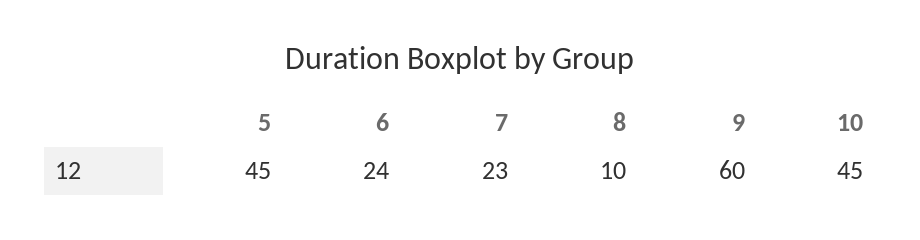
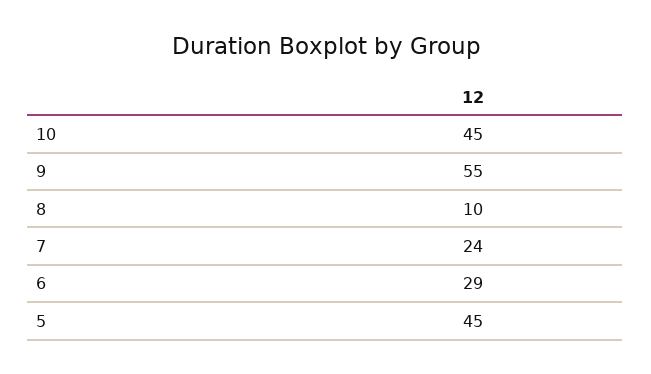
6: 24 -> 29
7: 23 -> 24
9: 60 -> 55

